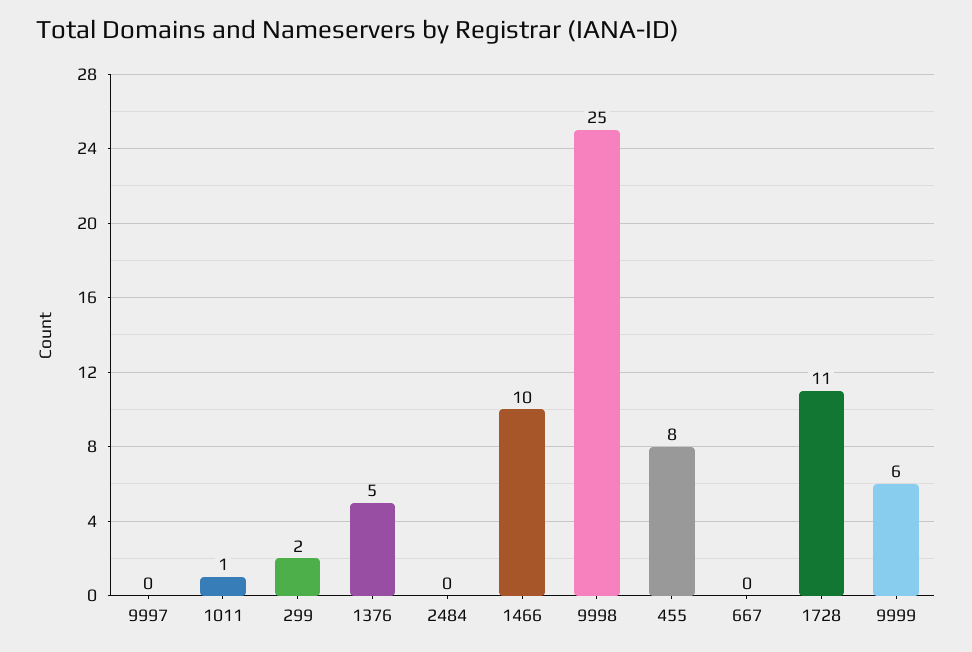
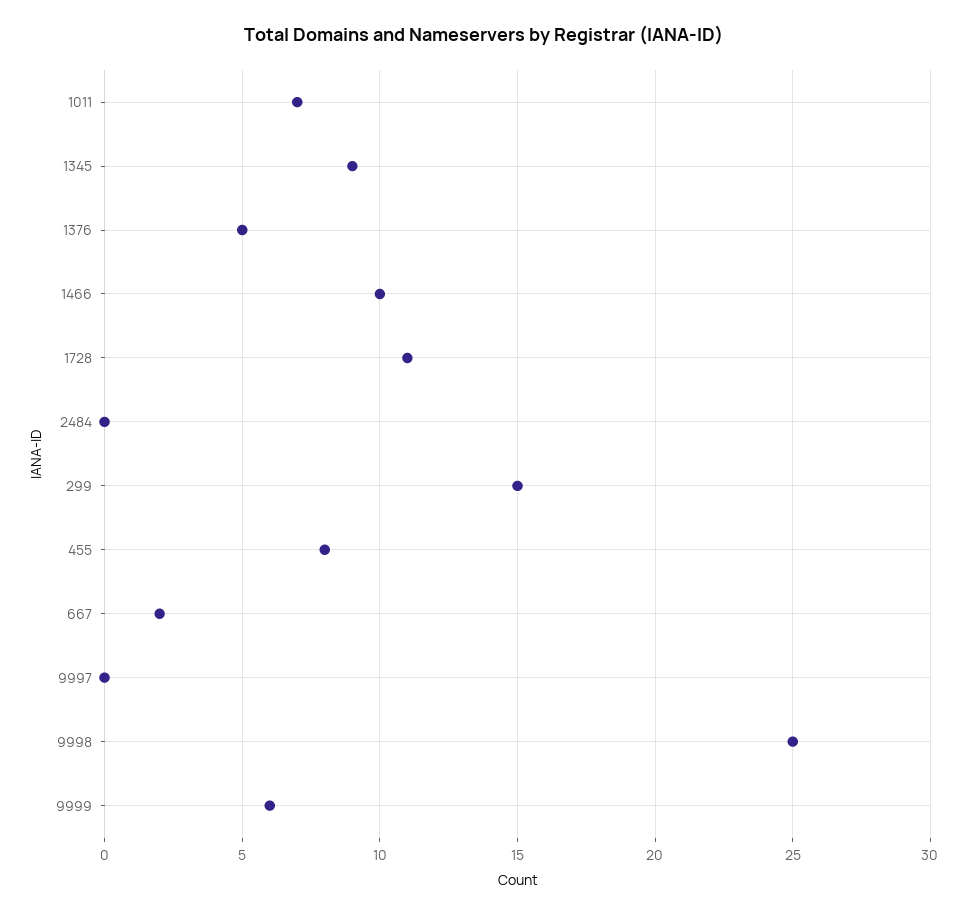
1011: 1 -> 7
299: 2 -> 15
667: 0 -> 2
1345: none -> 9

